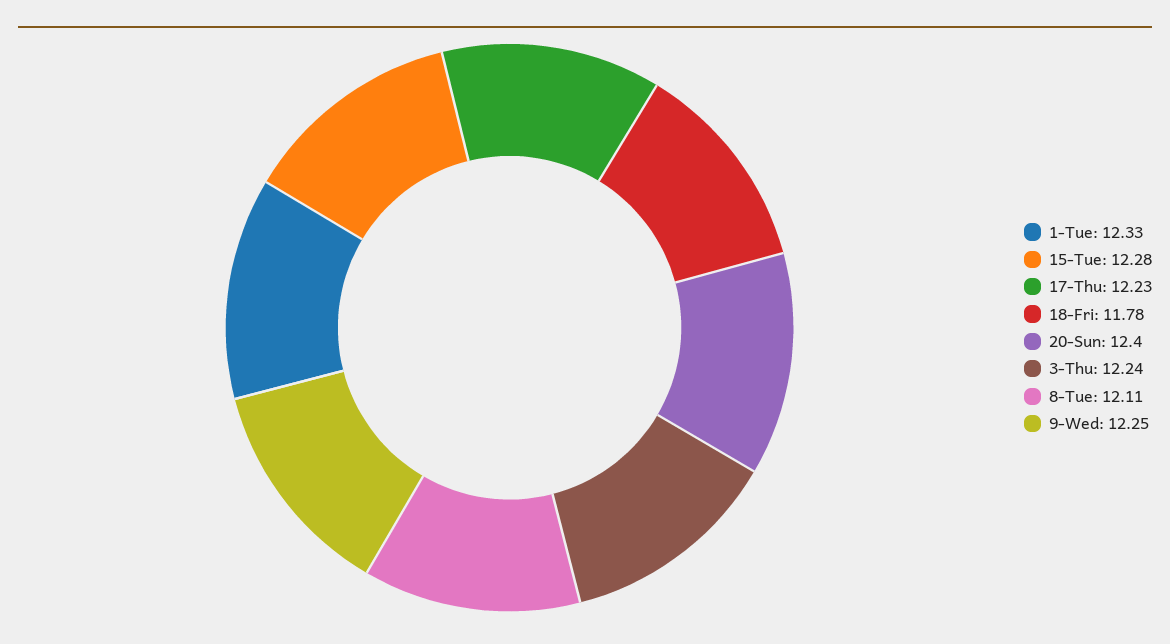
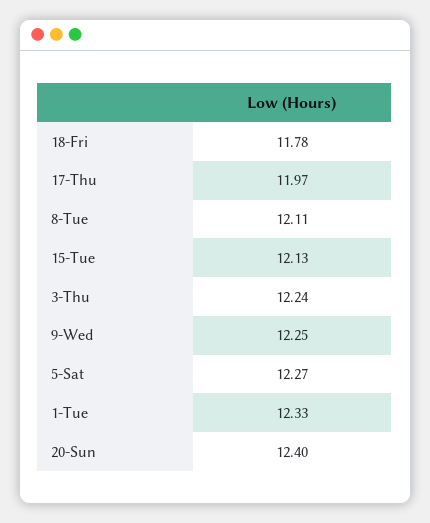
15-Tue: 12.28 -> 12.13
17-Thu: 12.23 -> 11.97
5-Sat: none -> 12.27

